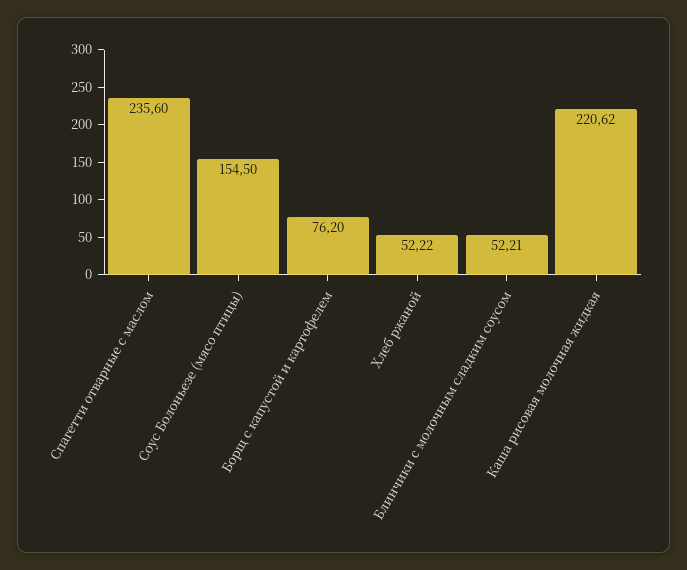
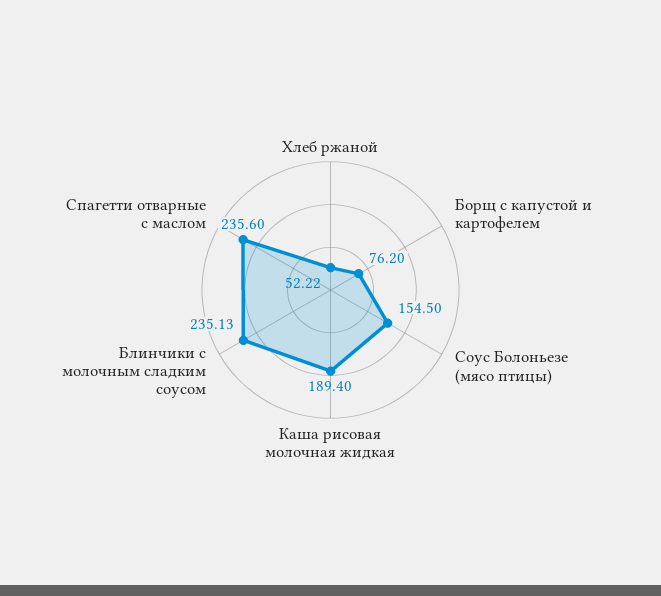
Блинчики с молочным сладким соусом: 52.21 -> 235.13
Каша рисовая молочная жидкая: 220.62 -> 189.4

